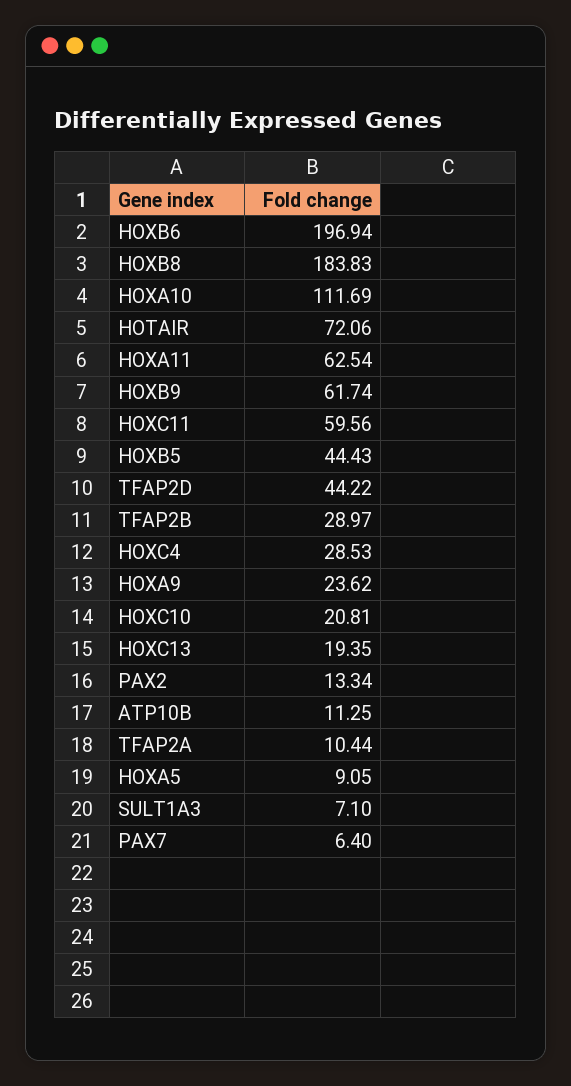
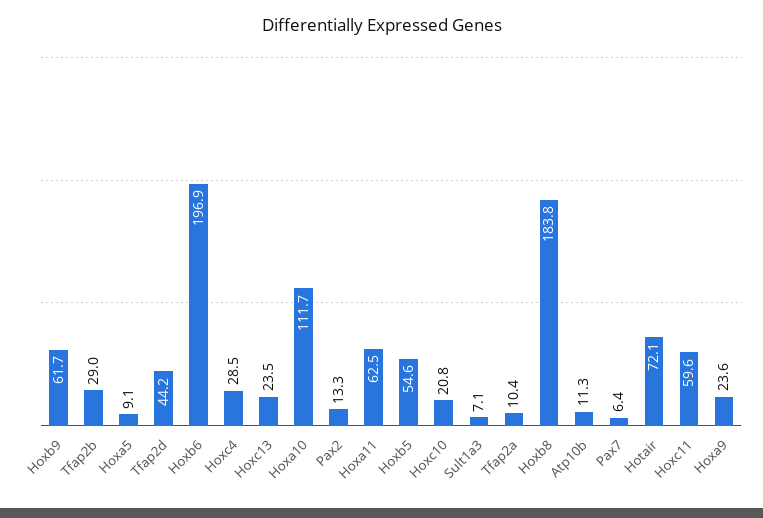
HOXB5: 44.43 -> 54.6
HOXC13: 19.35 -> 23.5

